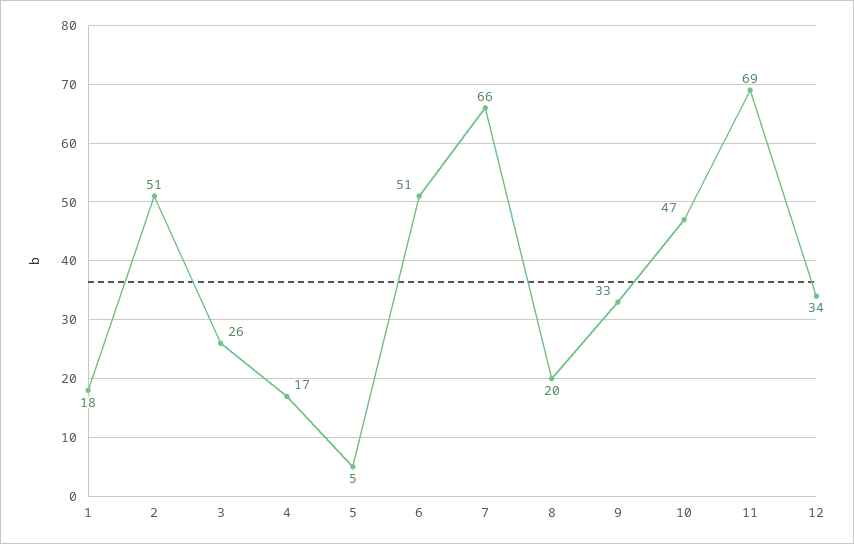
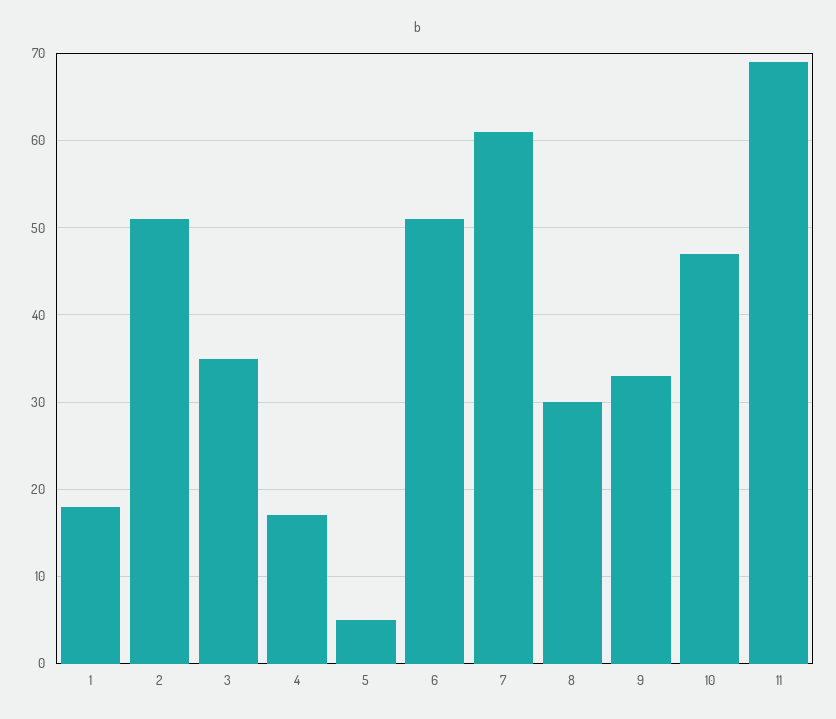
3: 26 -> 35
7: 66 -> 61
8: 20 -> 30
12: 34 -> none

